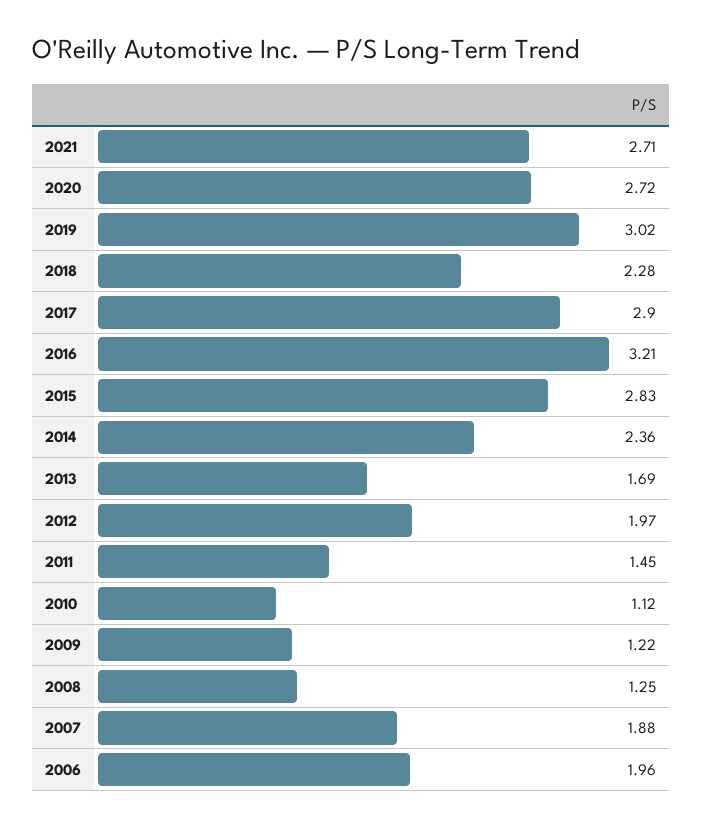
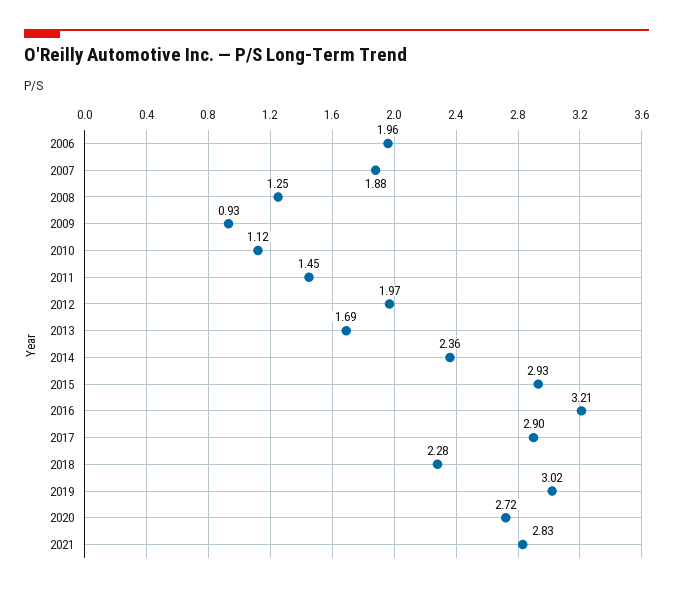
2021: 2.71 -> 2.83
2015: 2.83 -> 2.93
2009: 1.22 -> 0.93

